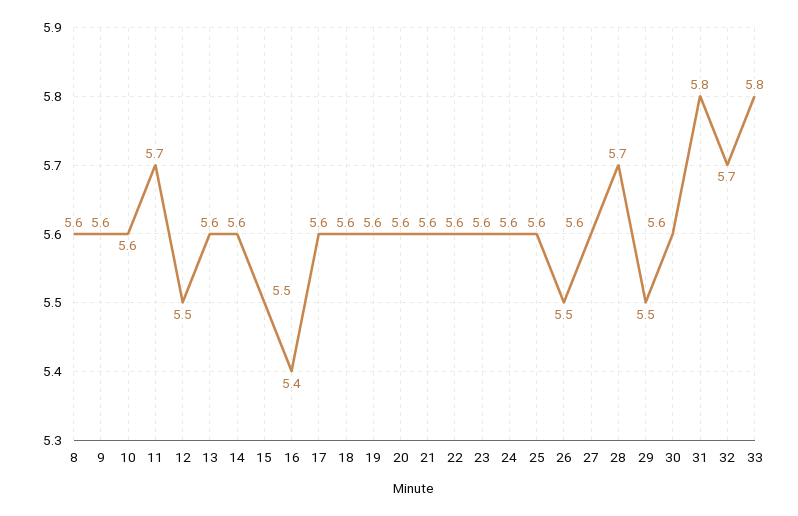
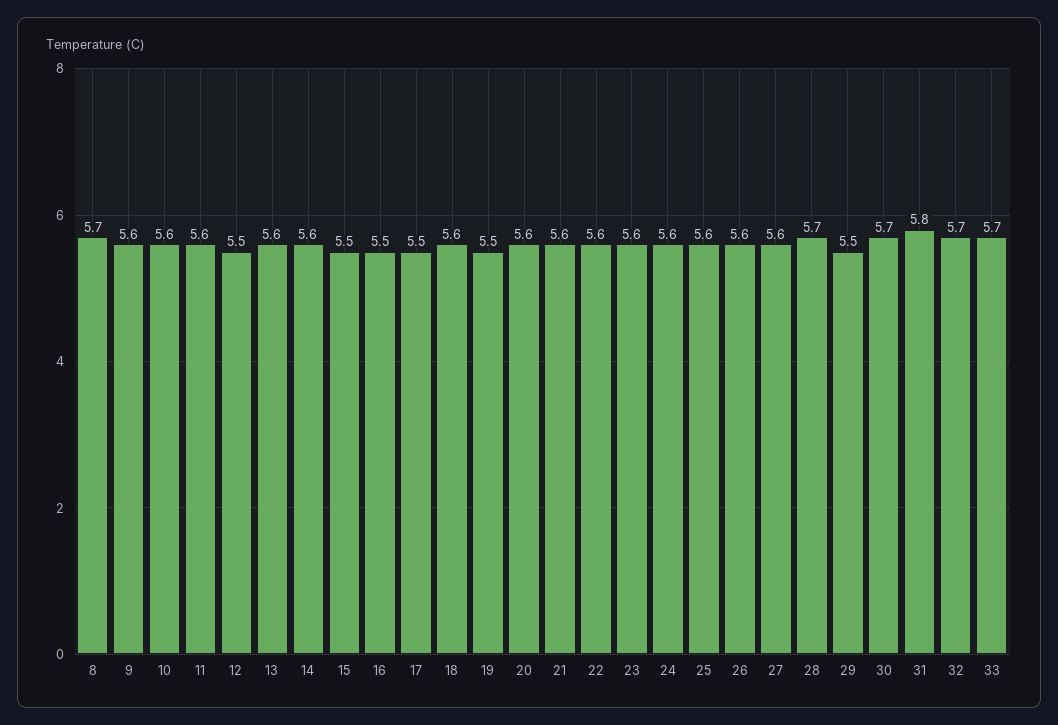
8: 5.6 -> 5.7
11: 5.7 -> 5.6
16: 5.4 -> 5.5
17: 5.6 -> 5.5
19: 5.6 -> 5.5
26: 5.5 -> 5.6
30: 5.6 -> 5.7
33: 5.8 -> 5.7

